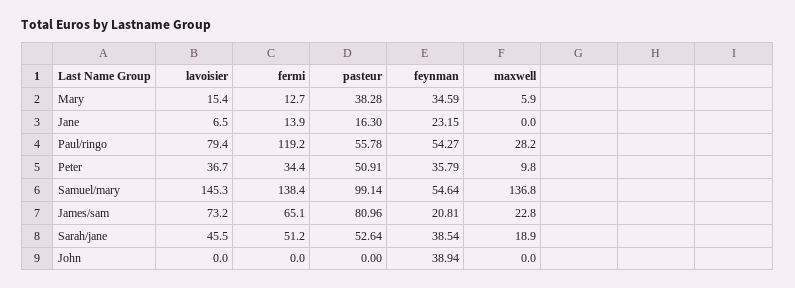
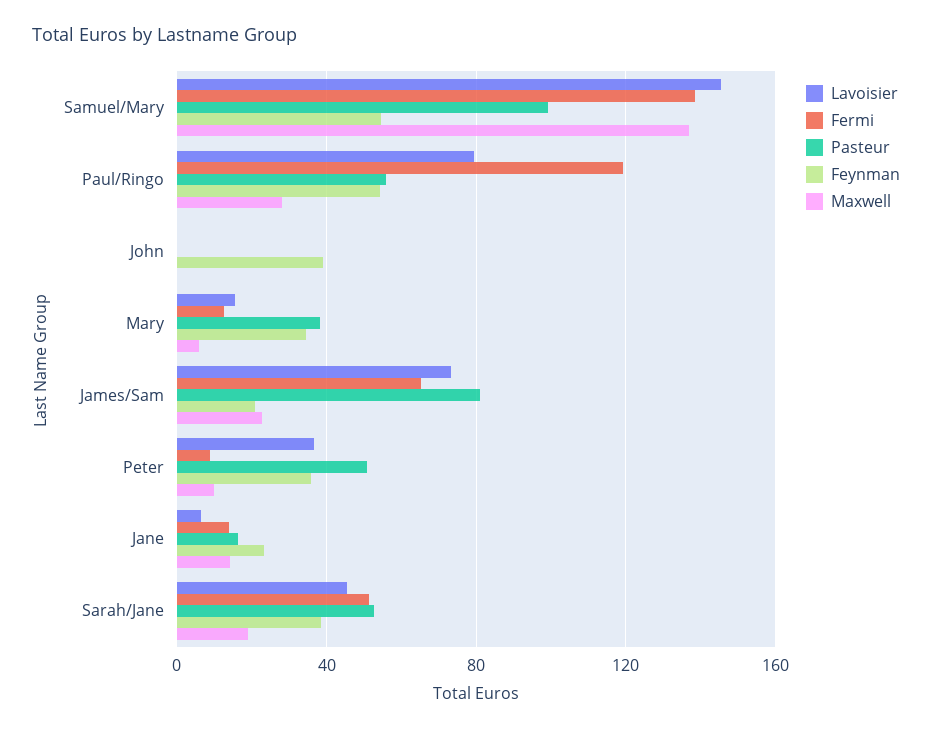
maxwell, Jane: 0 -> 15
fermi, Peter: 34.4 -> 10

